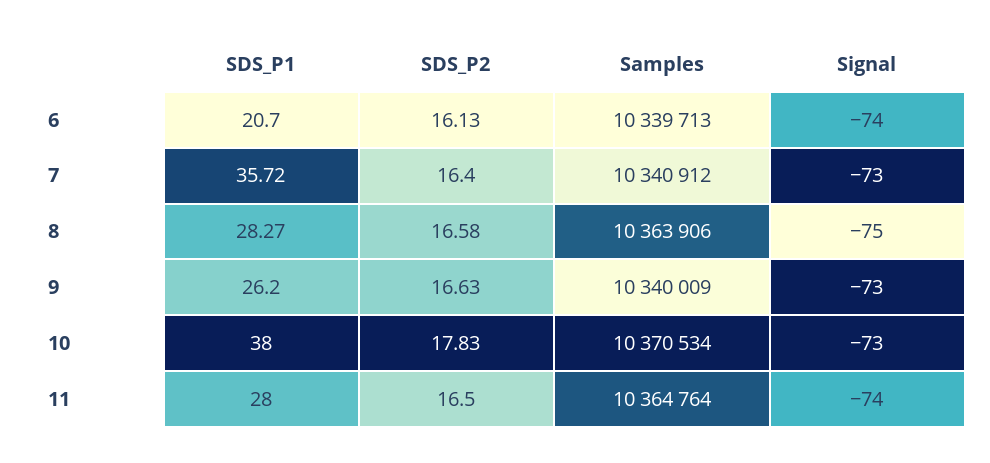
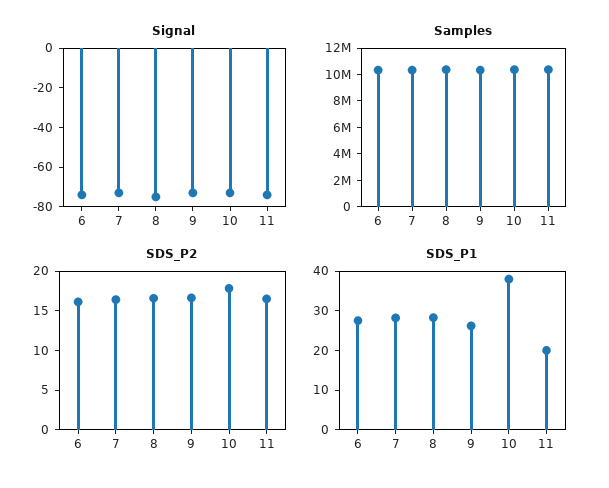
SDS_P1, 6: 20.7 -> 27.5
SDS_P1, 7: 35.72 -> 27.5
SDS_P1, 11: 28 -> 20

